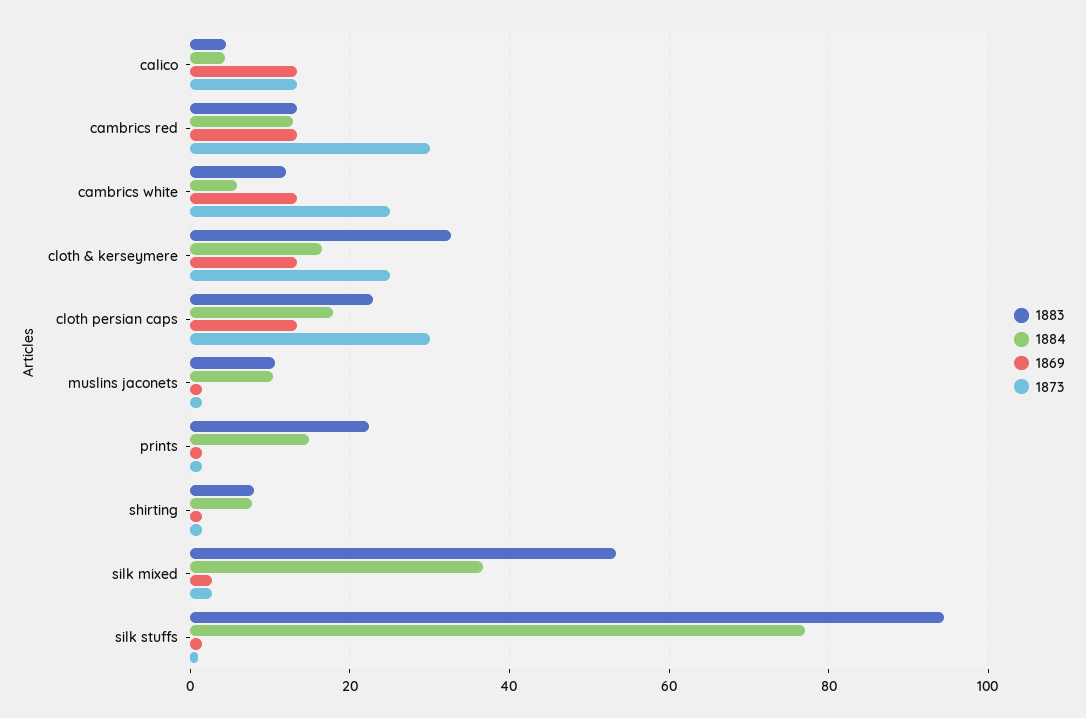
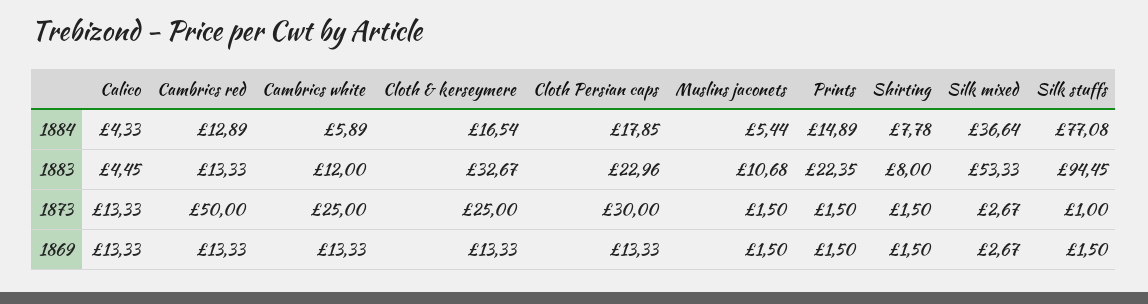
1873, cambrics red: 30 -> 50
1884, muslins jaconets: 10 -> 5.44

